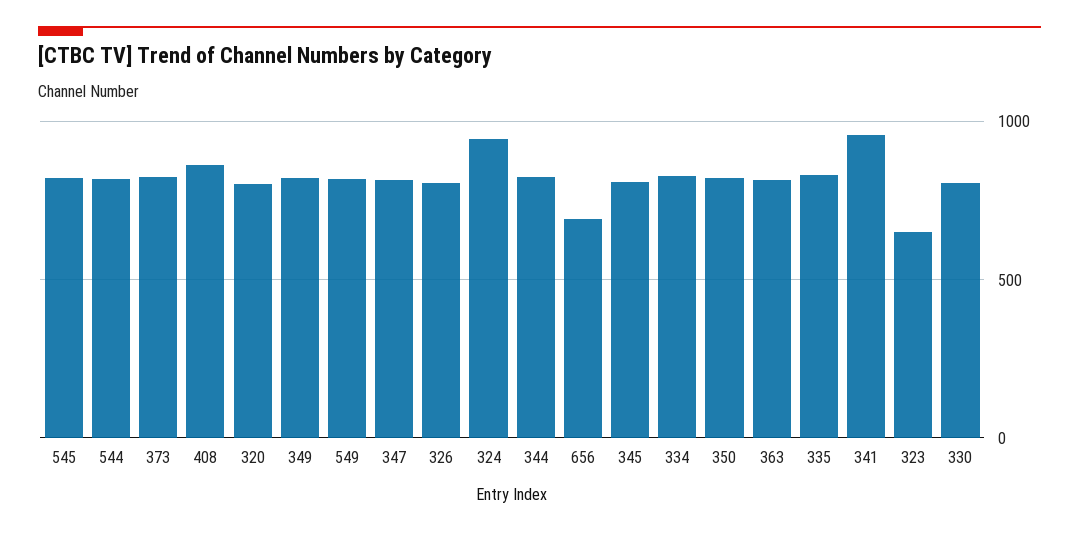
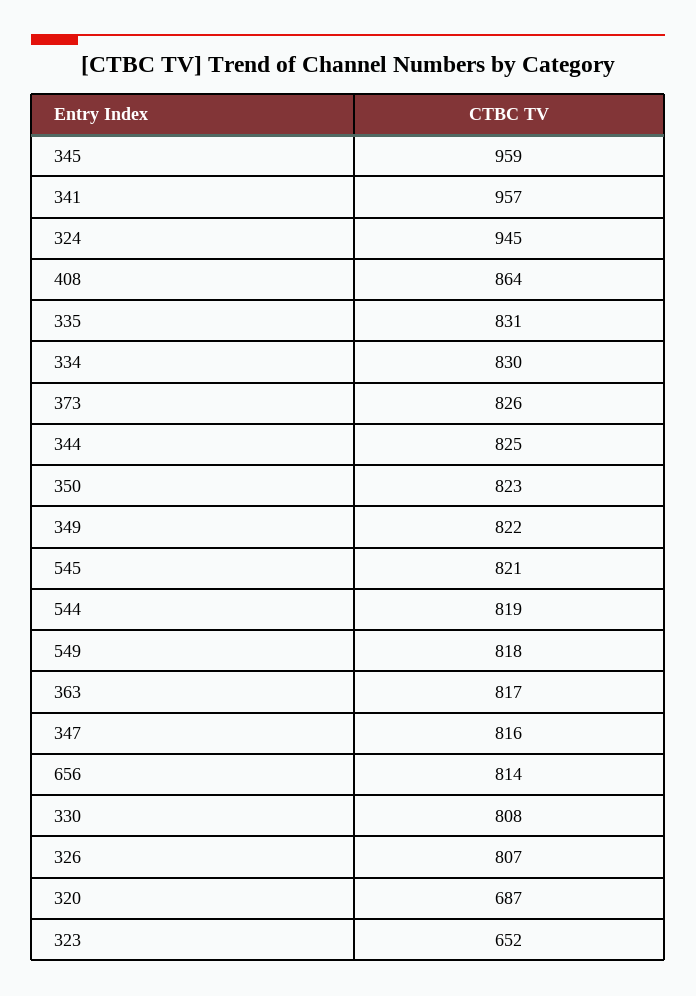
320: 800 -> 687
656: 700 -> 814
345: 800 -> 959

